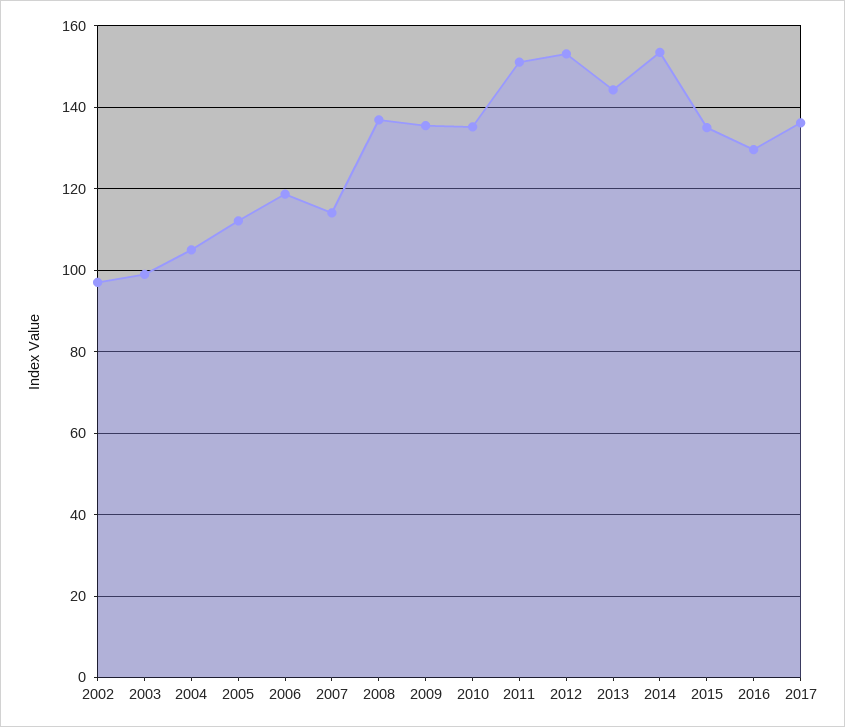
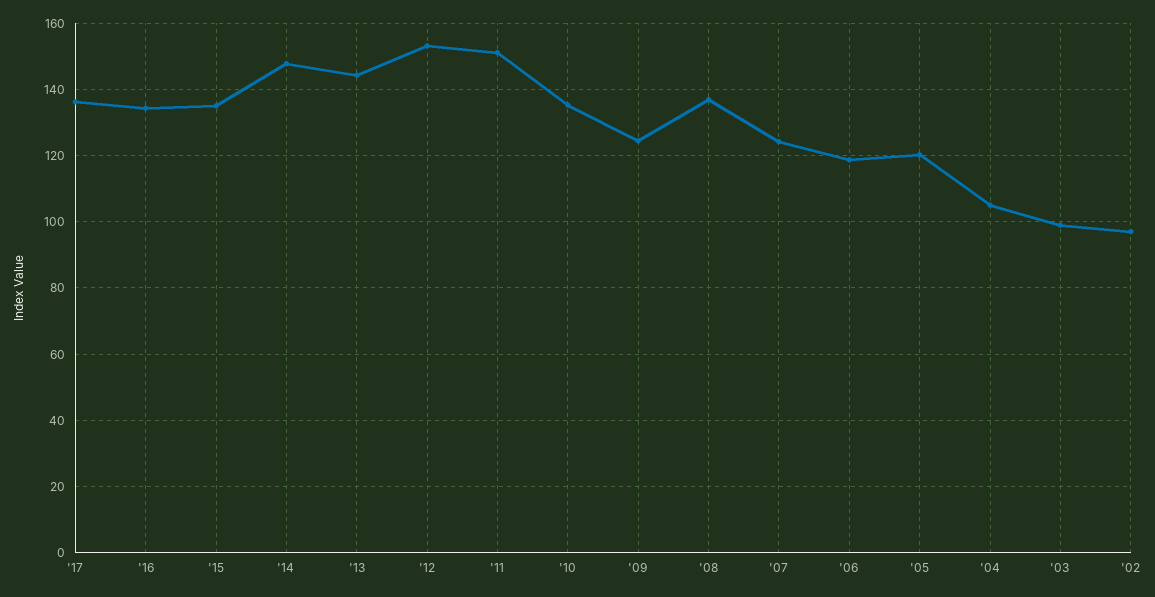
2005: 112 -> 120
2007: 114 -> 124
2009: 136 -> 124
2014: 154 -> 148
2016: 130 -> 134

